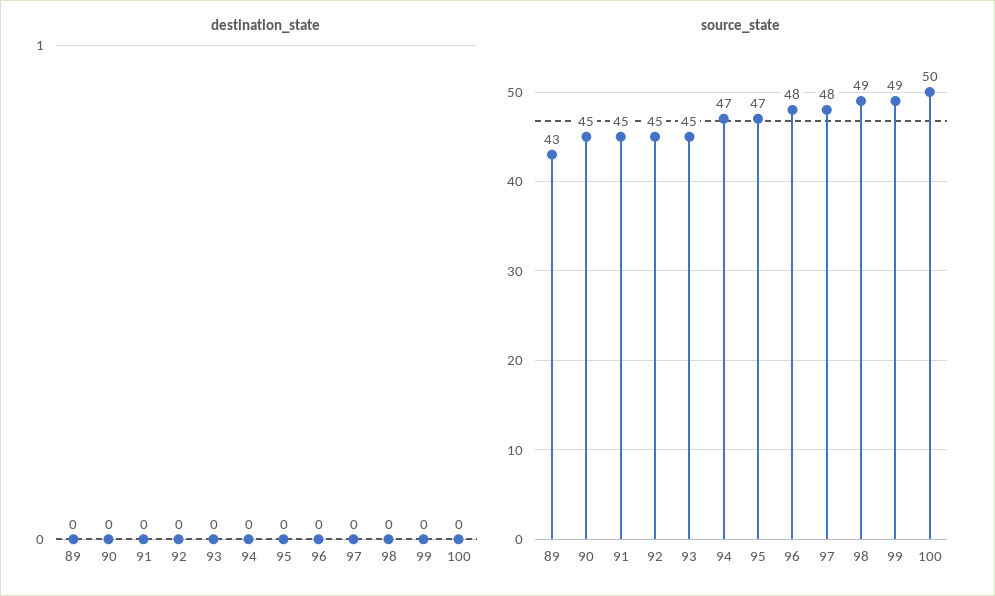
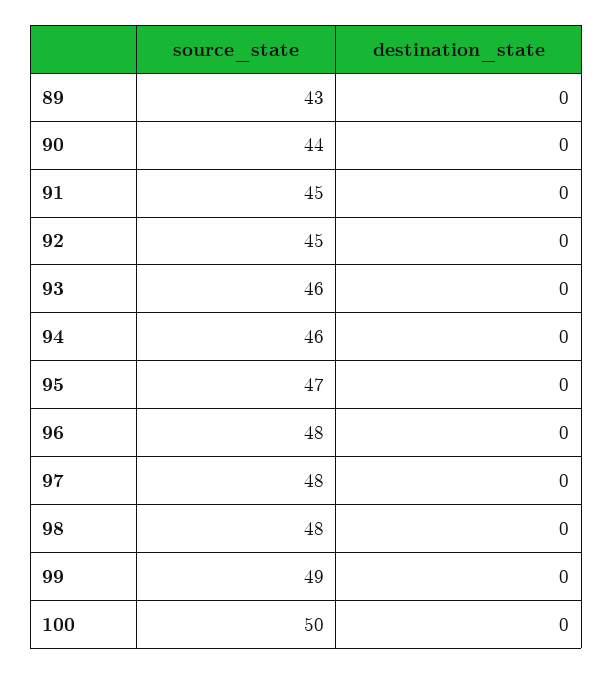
source_state, 90: 45 -> 44
source_state, 93: 45 -> 46
source_state, 94: 47 -> 46
source_state, 98: 49 -> 48

